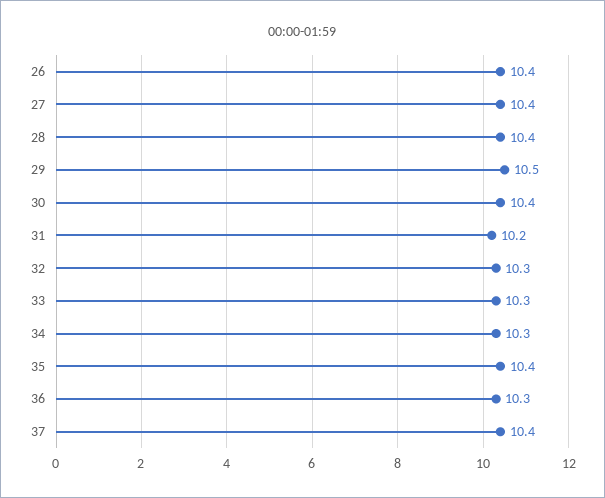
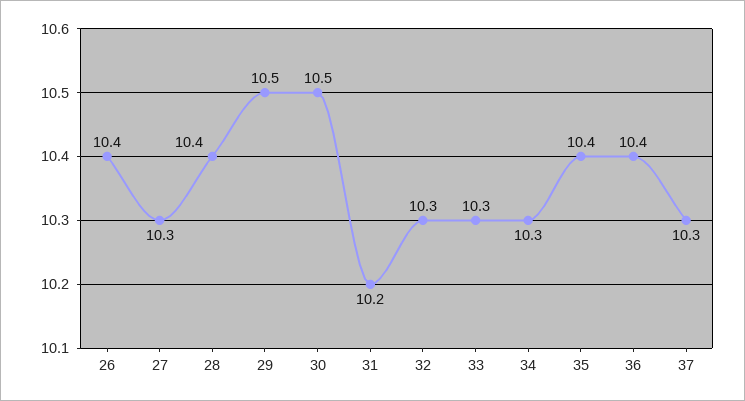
27: 10.4 -> 10.3
30: 10.4 -> 10.5
36: 10.3 -> 10.4
37: 10.4 -> 10.3

